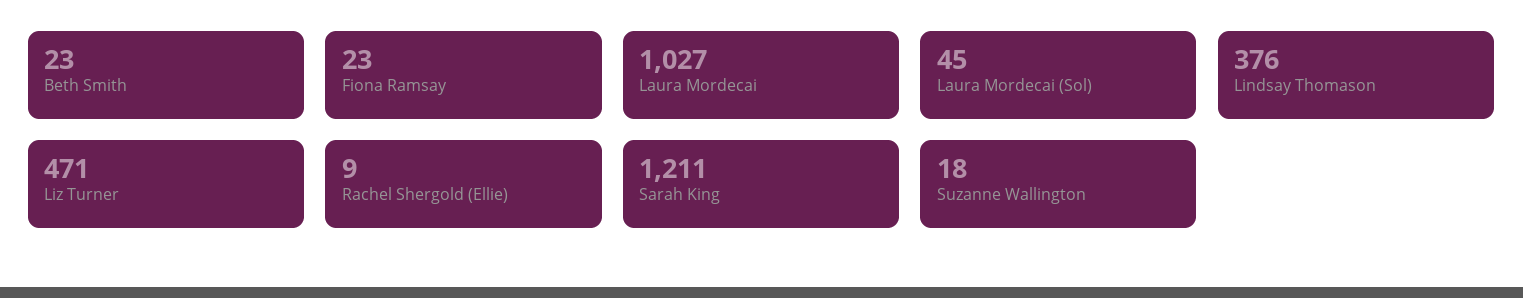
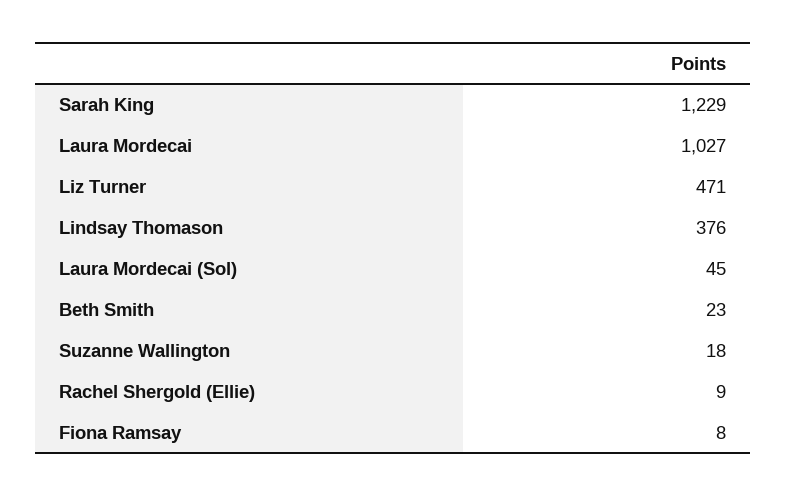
Fiona Ramsay: 23 -> 8
Sarah King: 1211 -> 1229

